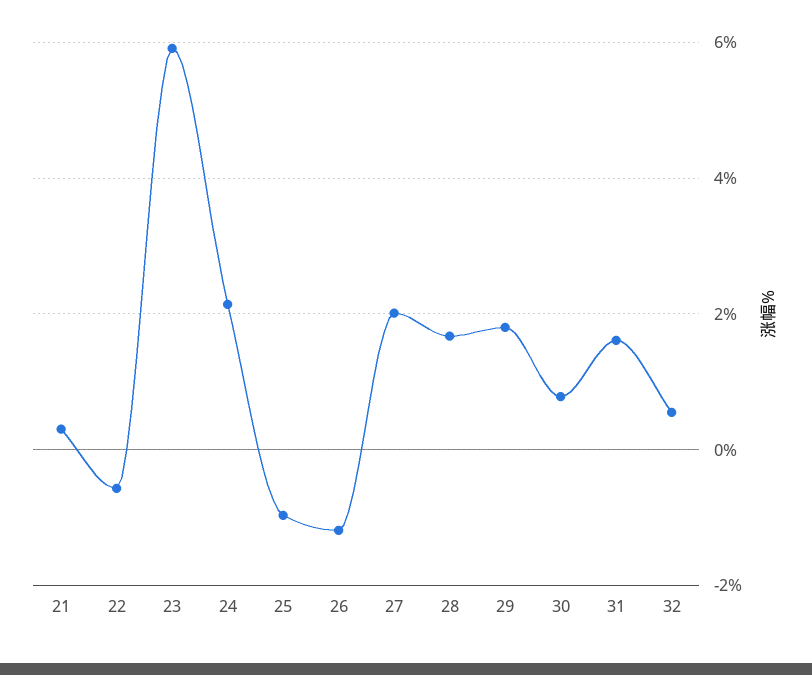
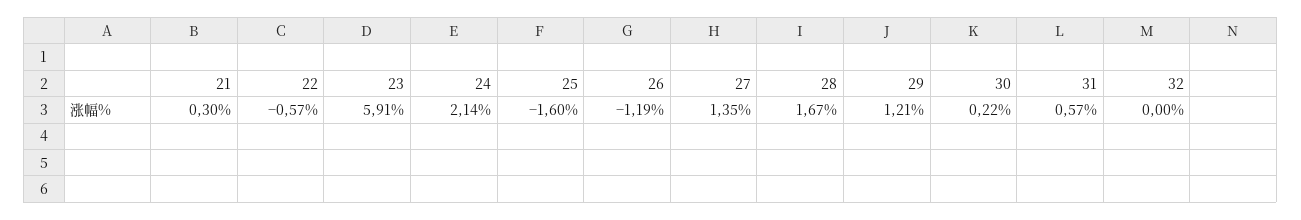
25: -1 -> -1.6
27: 2 -> 1.35
29: 1.8 -> 1.21
30: 0.8 -> 0.22
31: 1.6 -> 0.57
32: 0.6 -> 0

